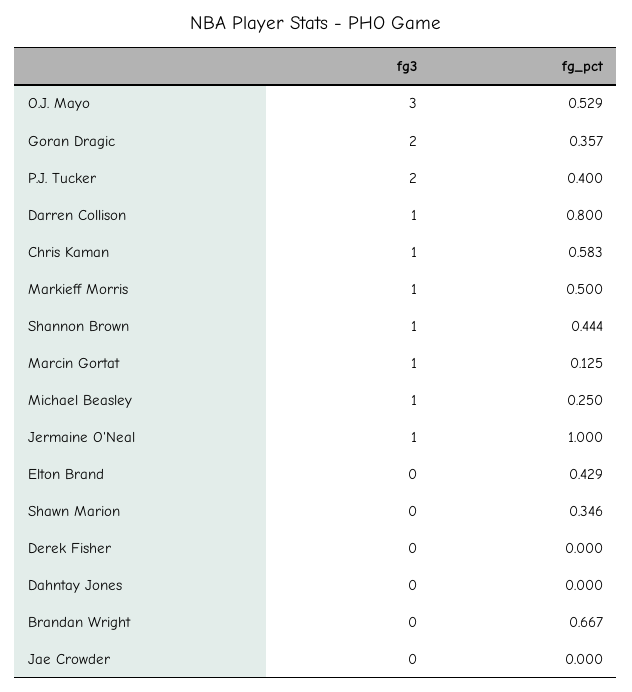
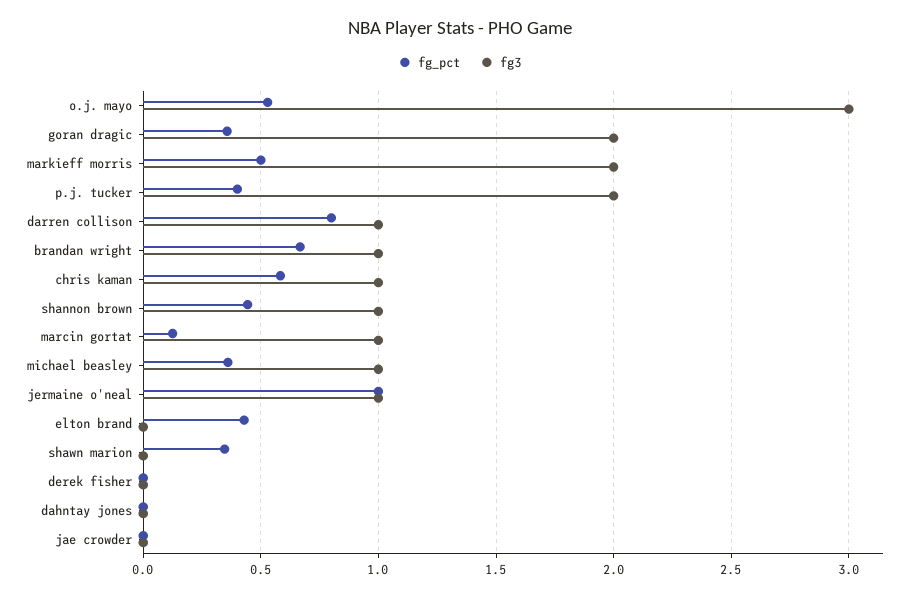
fg3, Markieff Morris: 1 -> 2
fg_pct, Michael Beasley: 0.25 -> 0.35
fg3, Brandan Wright: 0 -> 1

